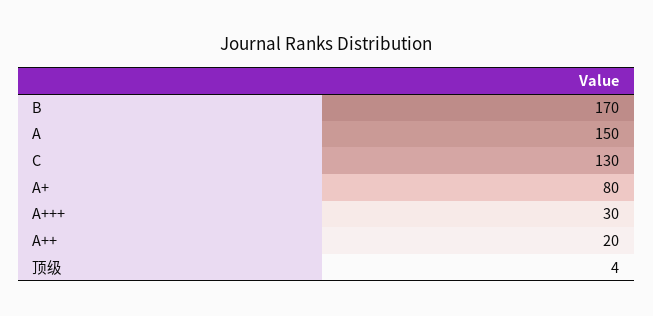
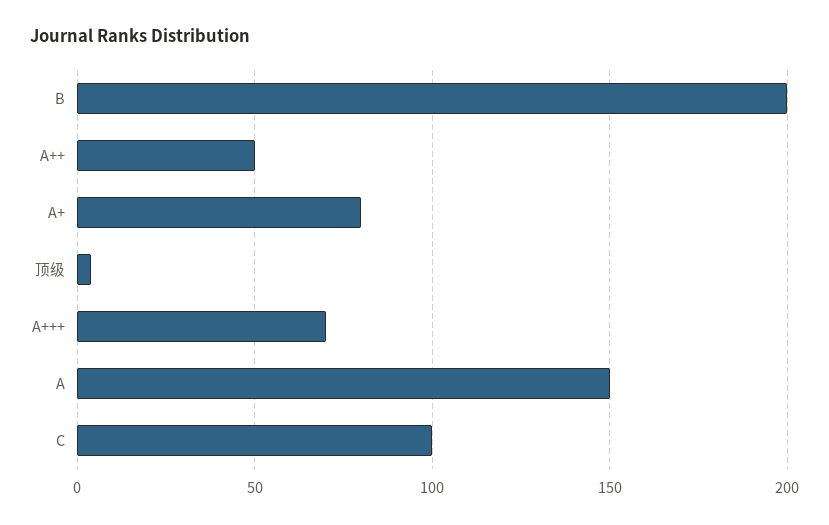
B: 170 -> 200
C: 130 -> 100
A+++: 30 -> 70
A++: 20 -> 50

